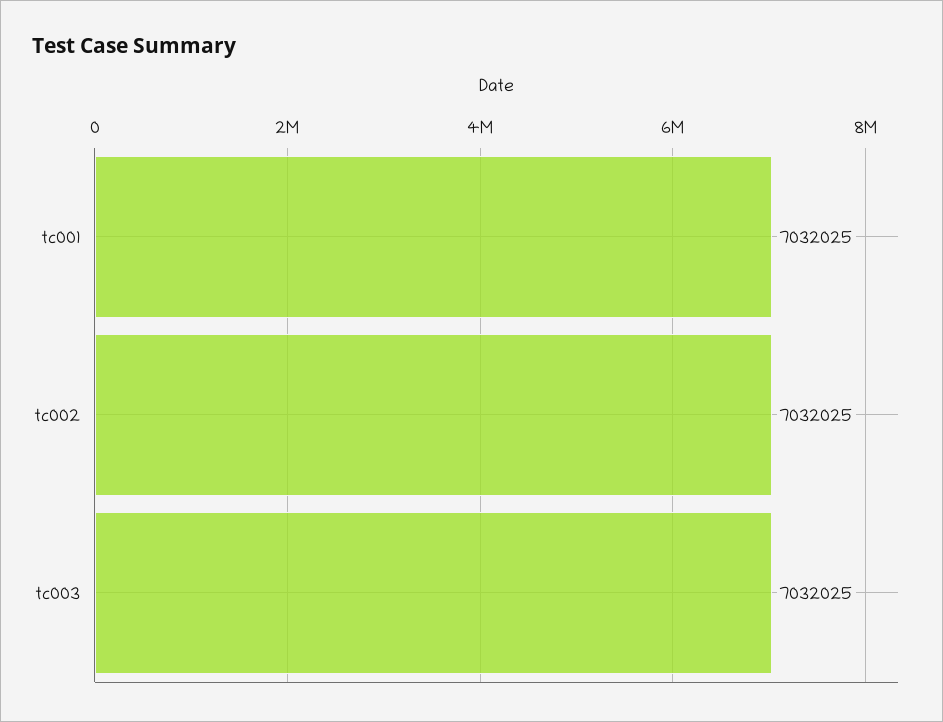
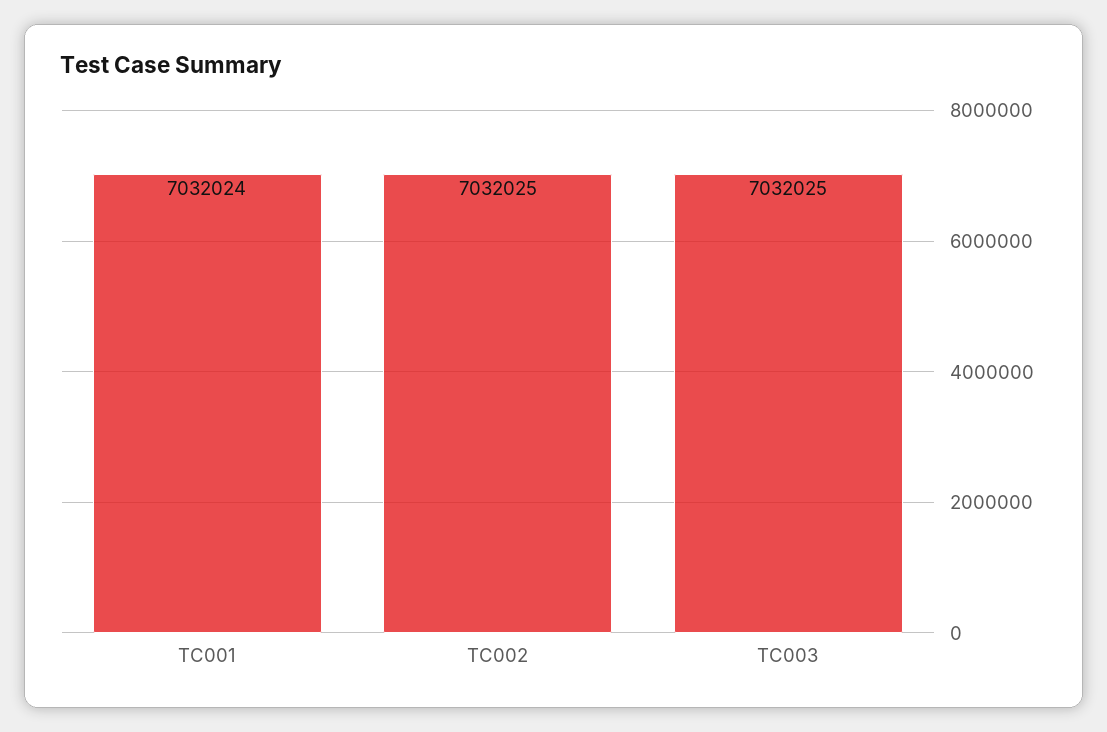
tc001: 7032025 -> 7032024

